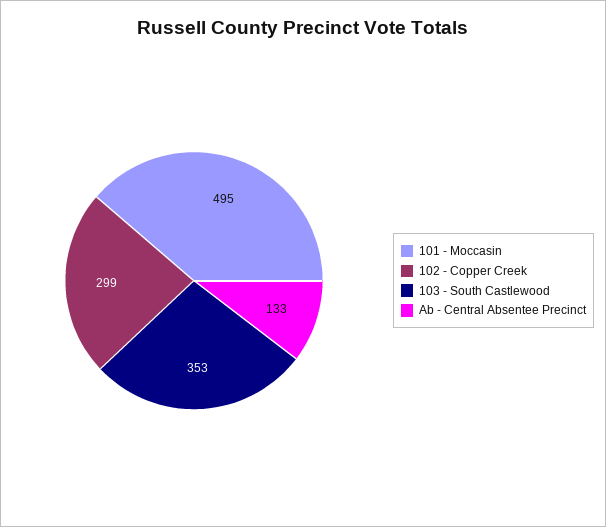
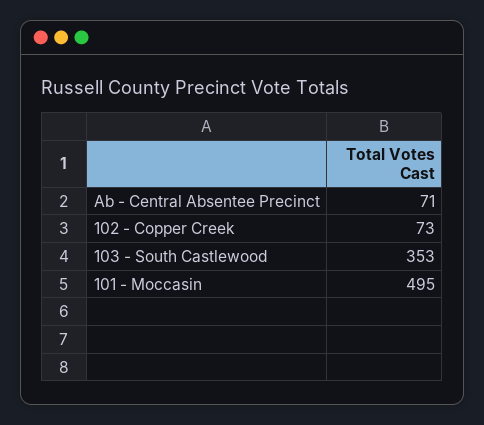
102 - Copper Creek: 299 -> 73
Ab - Central Absentee Precinct: 133 -> 71

